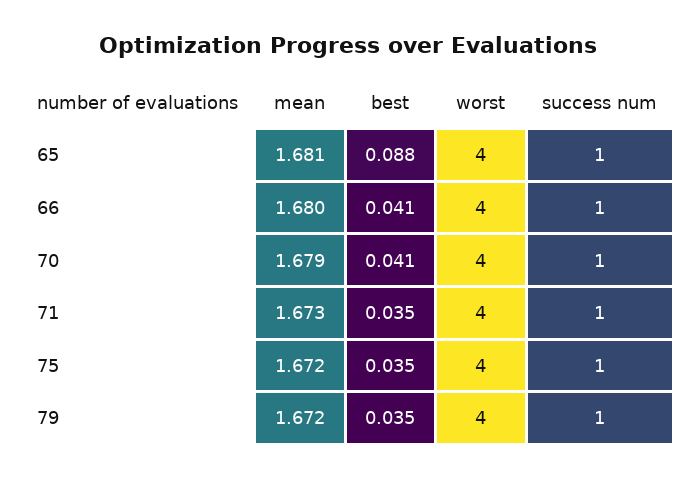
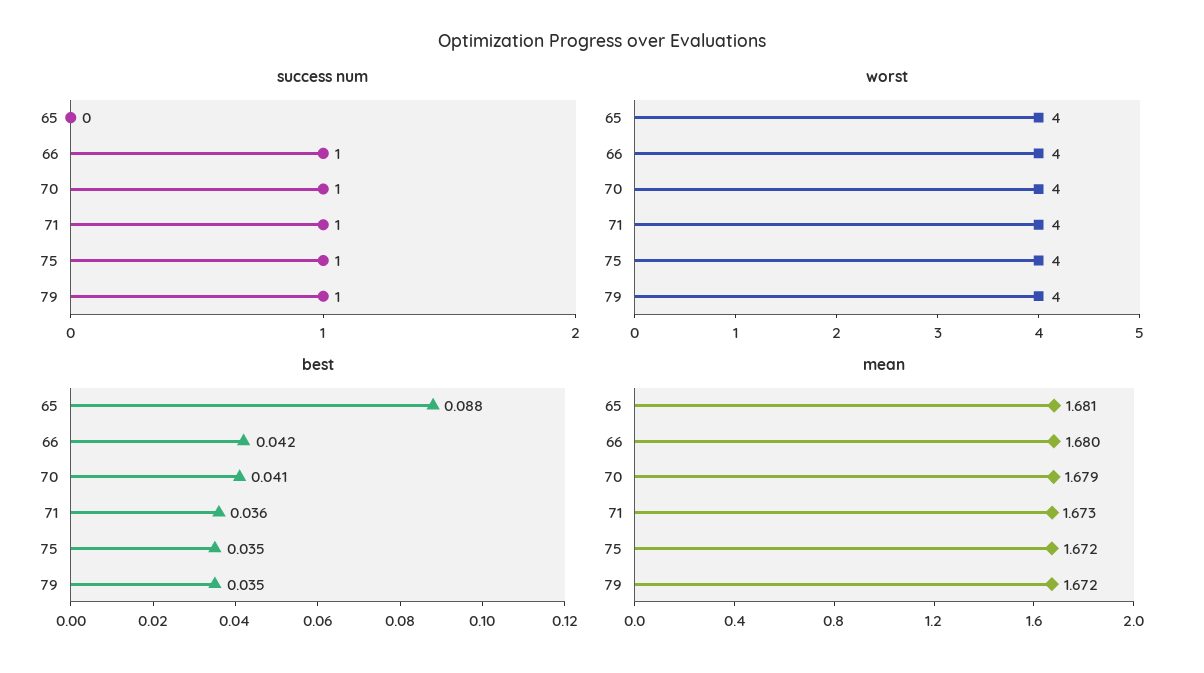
success num, 65: 1 -> 0
best, 66: 0.041 -> 0.042
best, 71: 0.035 -> 0.036

